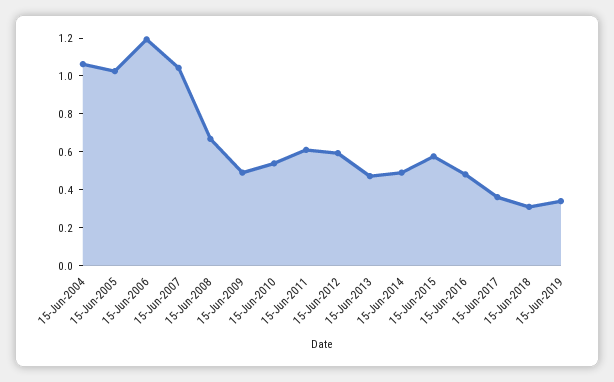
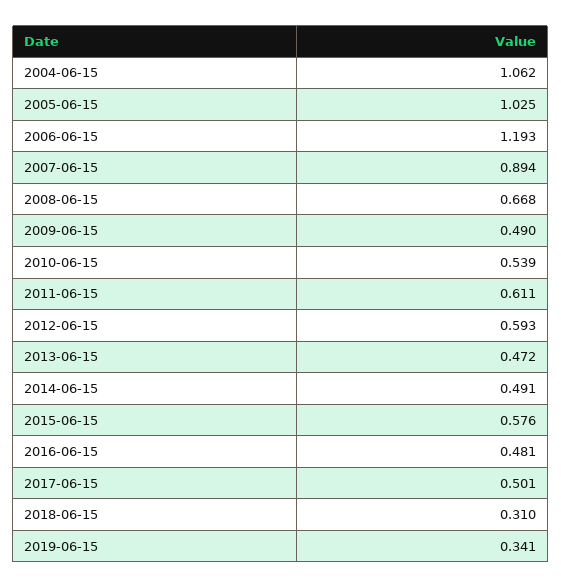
15-Jun-2007: 1.05 -> 0.894
15-Jun-2017: 0.35 -> 0.501

